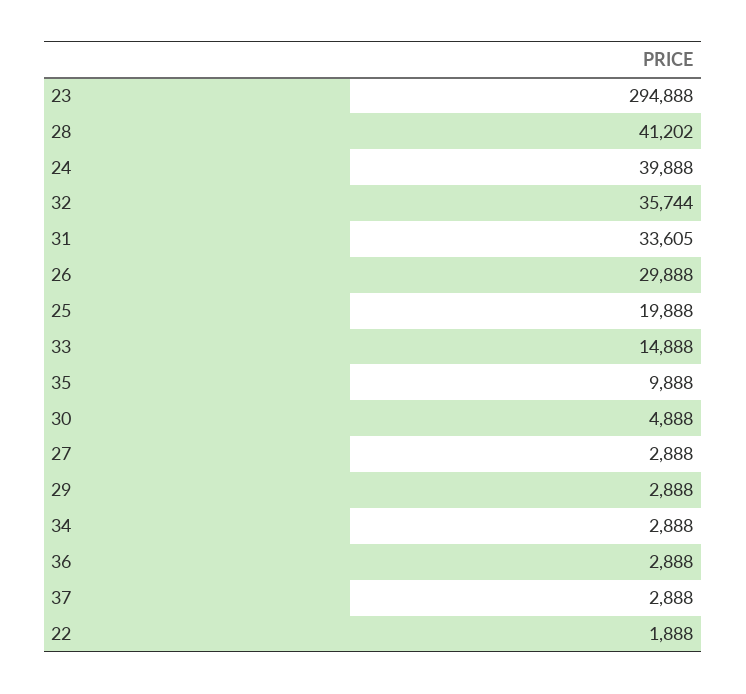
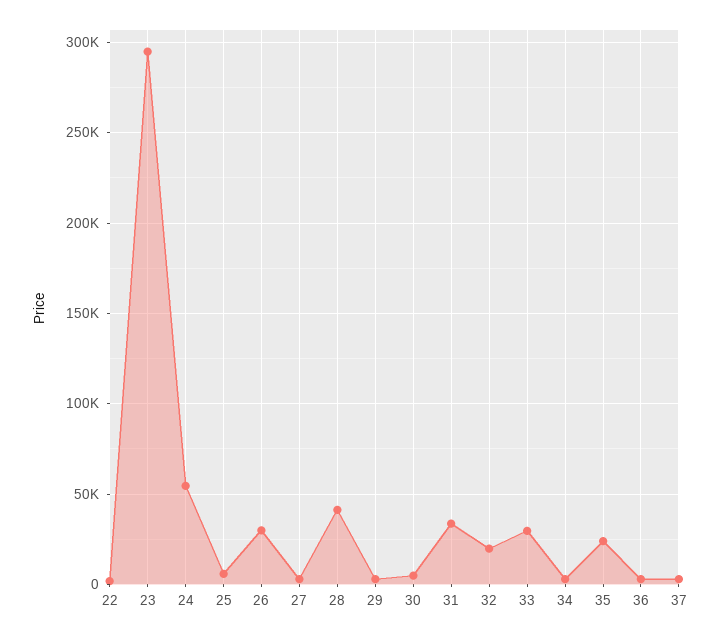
24: 39888 -> 55000
32: 35744 -> 20000
25: 19888 -> 5000
33: 14888 -> 30000
35: 9888 -> 25000

